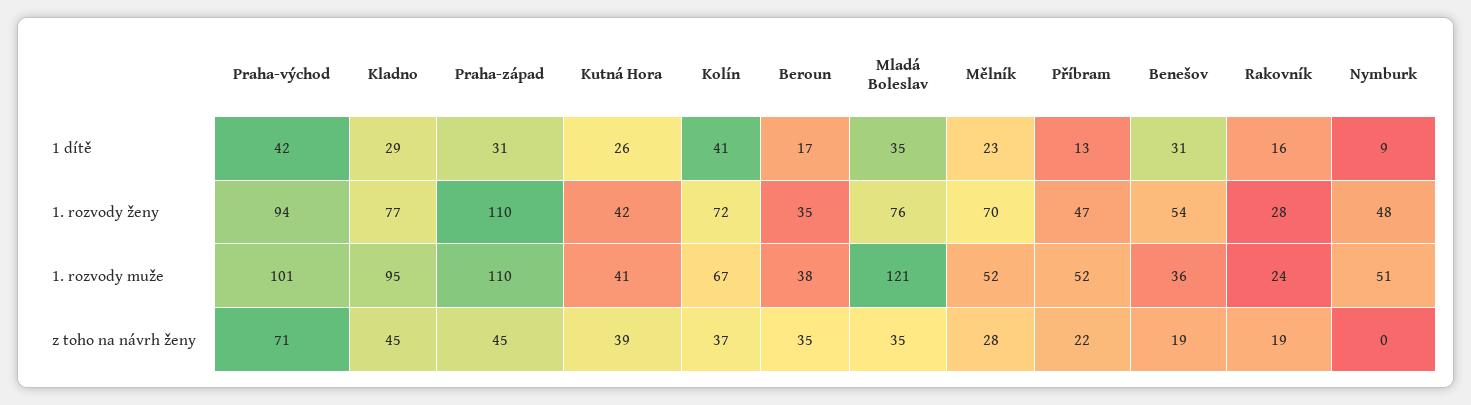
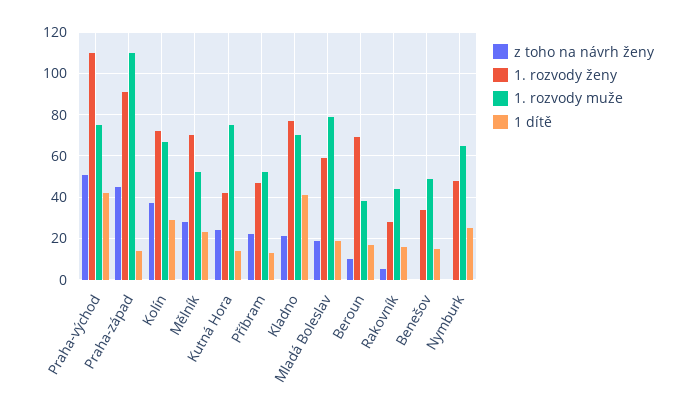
1 dítě, Kladno: 29 -> 40
1 dítě, Praha-západ: 31 -> 15
1 dítě, Kutná Hora: 26 -> 15
1 dítě, Kolín: 41 -> 30
1 dítě, Mladá Boleslav: 35 -> 20
1 dítě, Benešov: 31 -> 15
1 dítě, Nymburk: 9 -> 25
1. rozvody ženy, Praha-východ: 94 -> 110
1. rozvody ženy, Praha-západ: 110 -> 90
1. rozvody ženy, Beroun: 35 -> 70
1. rozvody ženy, Mladá Boleslav: 76 -> 60
1. rozvody ženy, Benešov: 54 -> 35
1. rozvody muže, Praha-východ: 101 -> 75
1. rozvody muže, Kladno: 95 -> 70
1. rozvody muže, Kutná Hora: 41 -> 75
1. rozvody muže, Mladá Boleslav: 121 -> 80
1. rozvody muže, Benešov: 36 -> 50
1. rozvody muže, Rakovník: 24 -> 45
1. rozvody muže, Nymburk: 51 -> 65
z toho na návrh ženy, Praha-východ: 71 -> 50
z toho na návrh ženy, Kladno: 45 -> 20
z toho na návrh ženy, Kutná Hora: 39 -> 25
z toho na návrh ženy, Beroun: 35 -> 10
z toho na návrh ženy, Mladá Boleslav: 35 -> 20
z toho na návrh ženy, Benešov: 19 -> 0
z toho na návrh ženy, Rakovník: 19 -> 5

